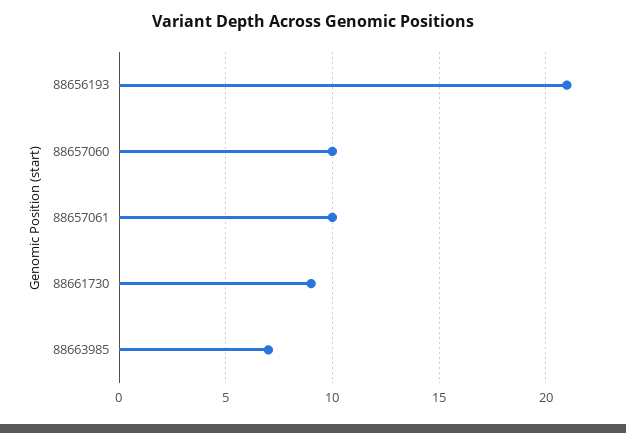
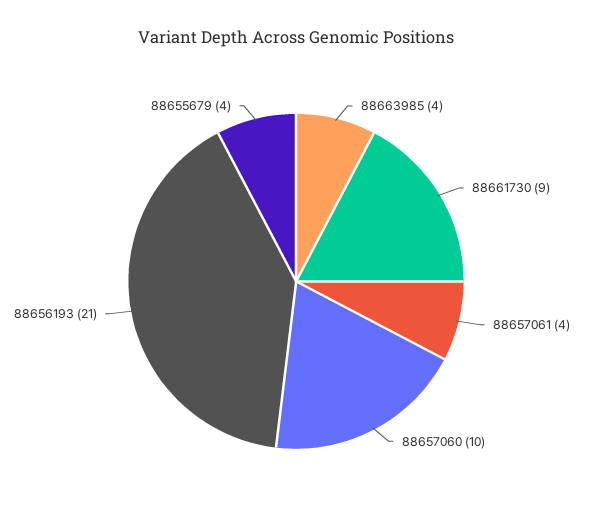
88657061: 10 -> 4
88663985: 7 -> 4
88655679: none -> 4

